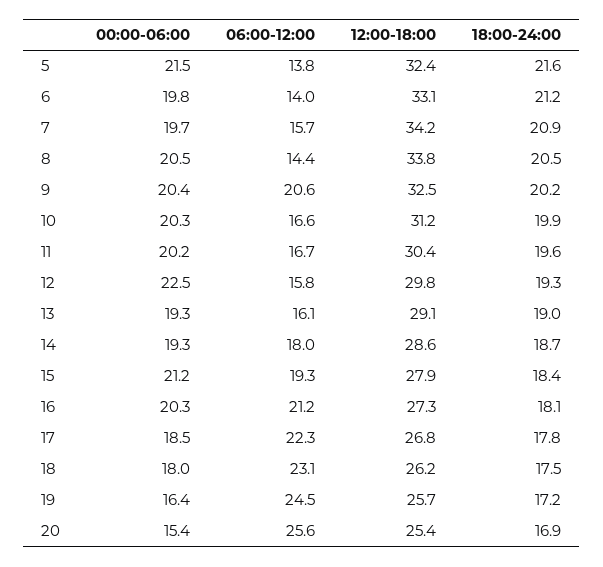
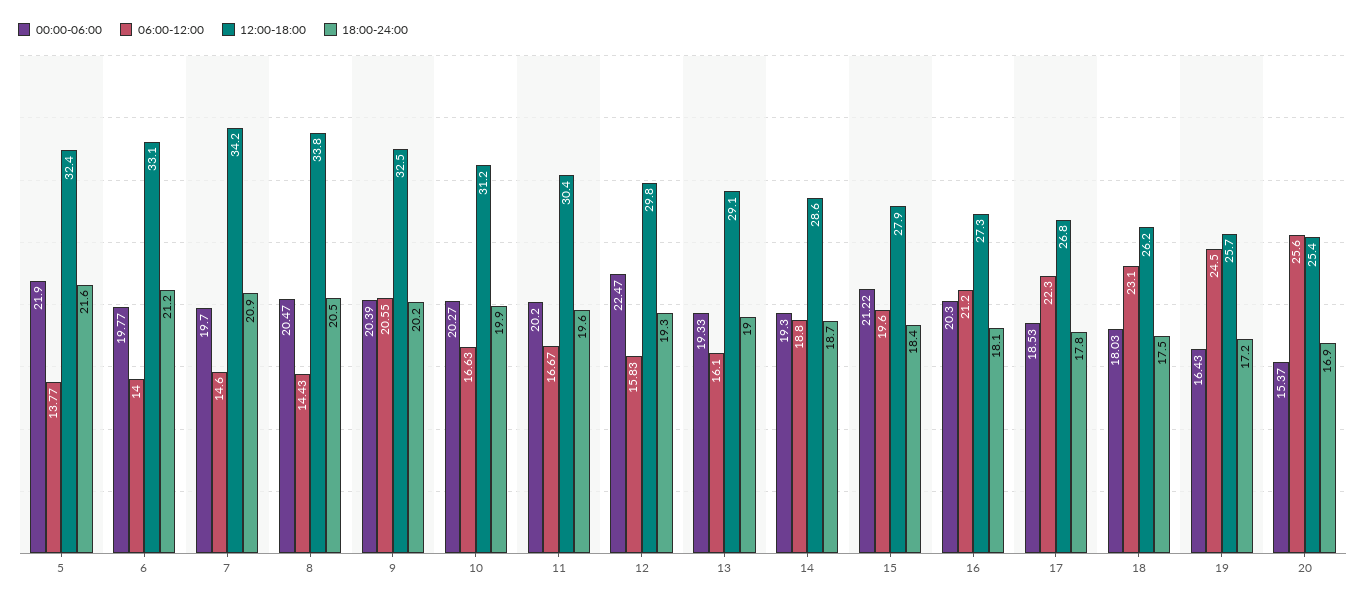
00:00-06:00, 5: 21.5 -> 21.9
06:00-12:00, 7: 15.7 -> 14.6
06:00-12:00, 14: 18 -> 18.8
06:00-12:00, 15: 19.3 -> 19.6

